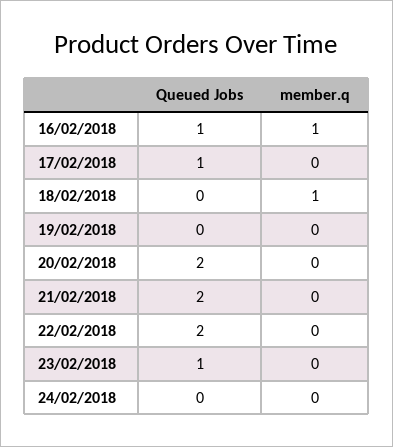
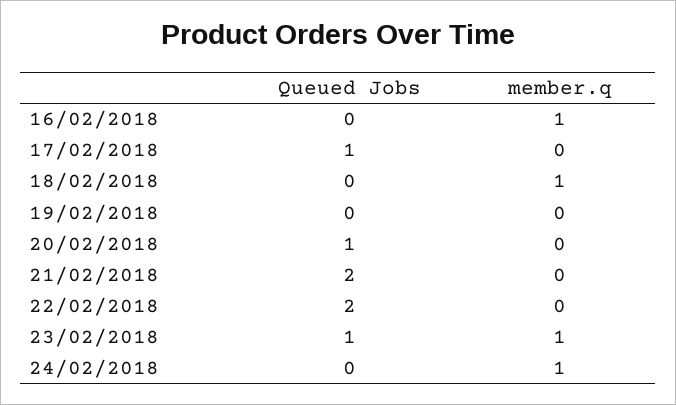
Queued Jobs, 16/02/2018: 1 -> 0
Queued Jobs, 20/02/2018: 2 -> 1
member.q, 23/02/2018: 0 -> 1
member.q, 24/02/2018: 0 -> 1

